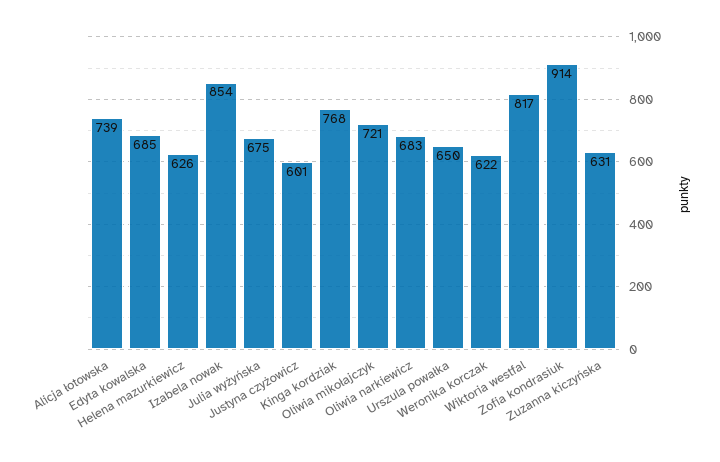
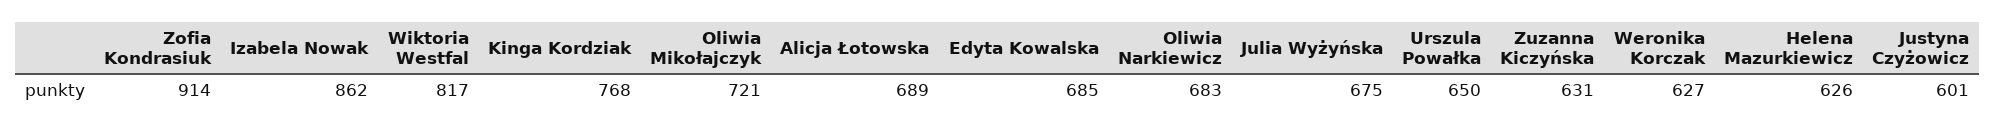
Alicja łotowska: 739 -> 689
Izabela nowak: 854 -> 862
Weronika korczak: 622 -> 627

